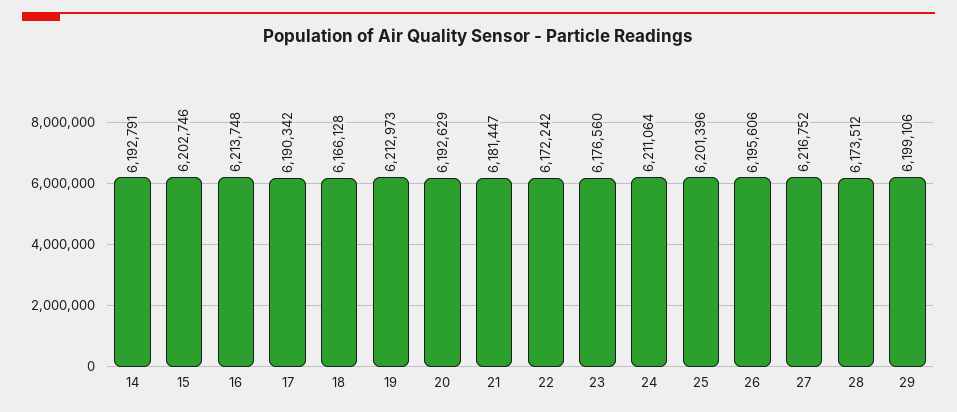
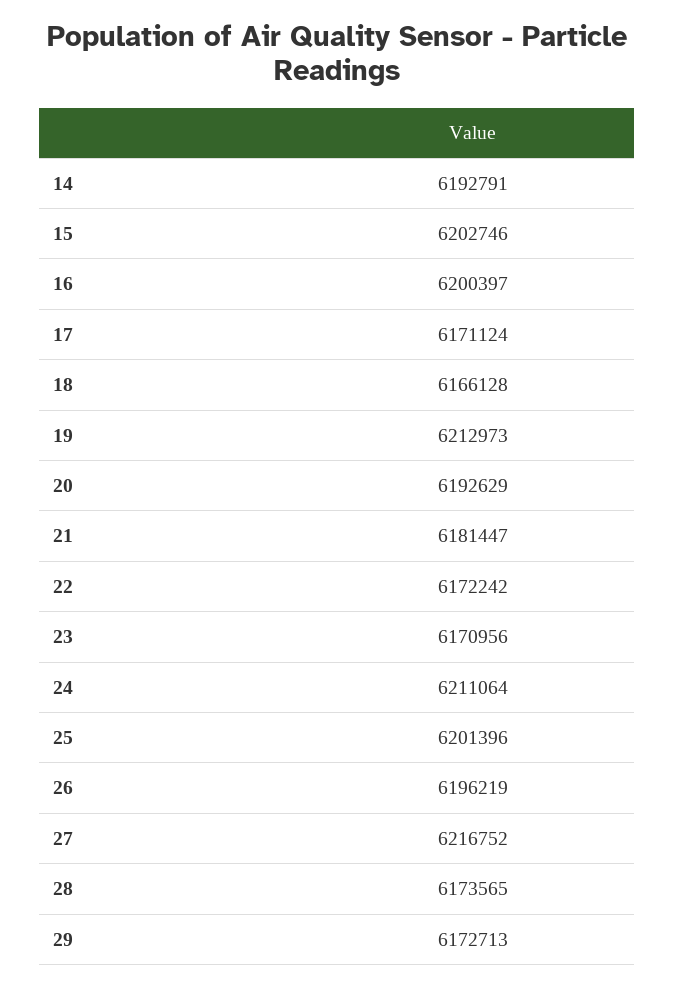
16: 6213748 -> 6200397
17: 6190342 -> 6171124
23: 6176560 -> 6170956
26: 6195606 -> 6196219
28: 6173512 -> 6173565
29: 6199106 -> 6172713

